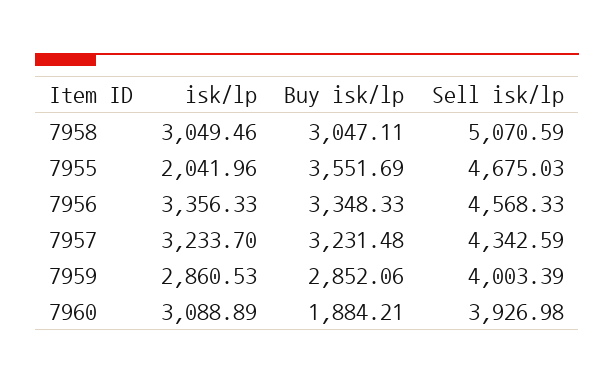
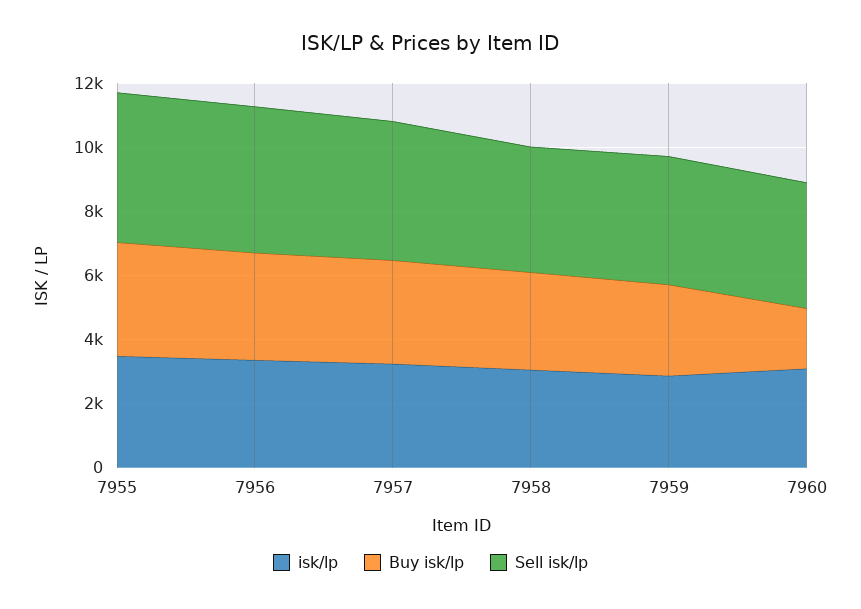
Sell isk/lp, 7958: 5070.59 -> 4000
isk/lp, 7955: 2041.96 -> 3500

